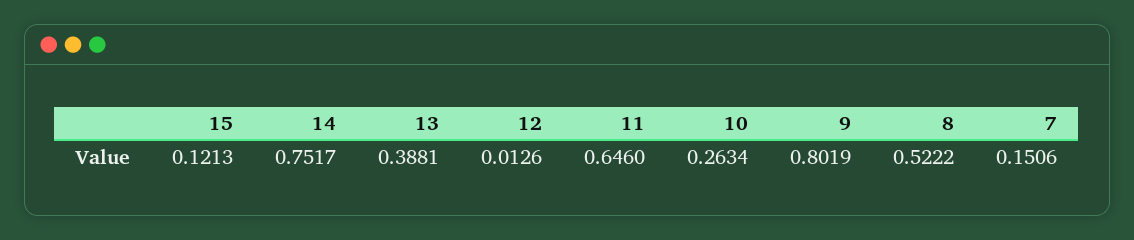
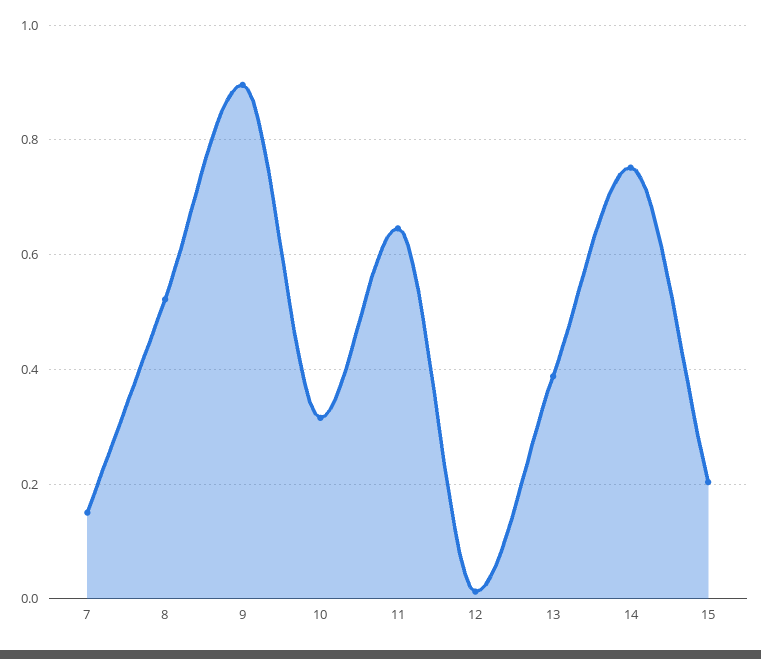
15: 0.1213 -> 0.2
10: 0.2634 -> 0.32
9: 0.8019 -> 0.9

